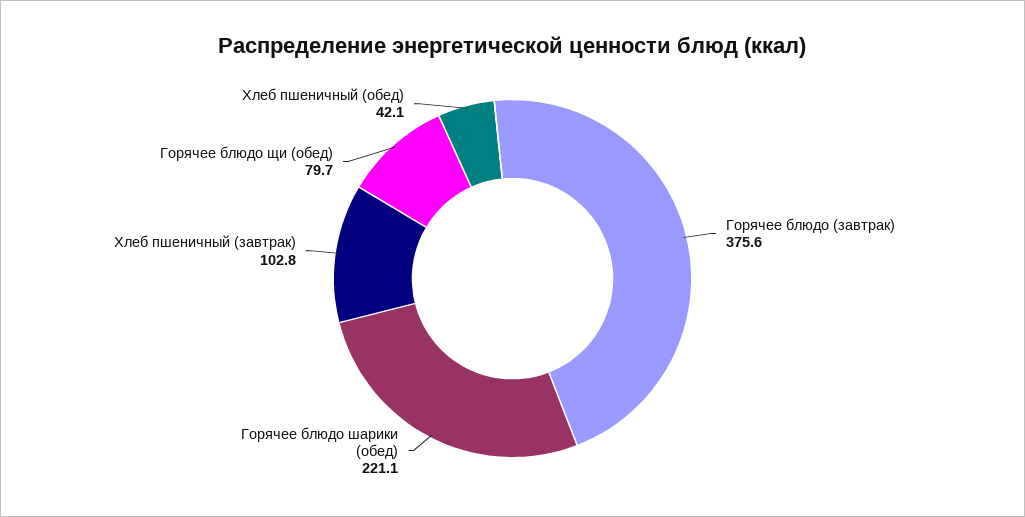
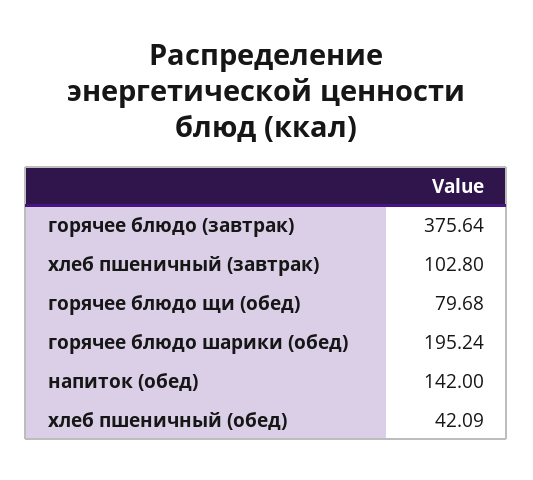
Горячее блюдо шарики (обед): 221.1 -> 195.24
напиток (обед): none -> 142

